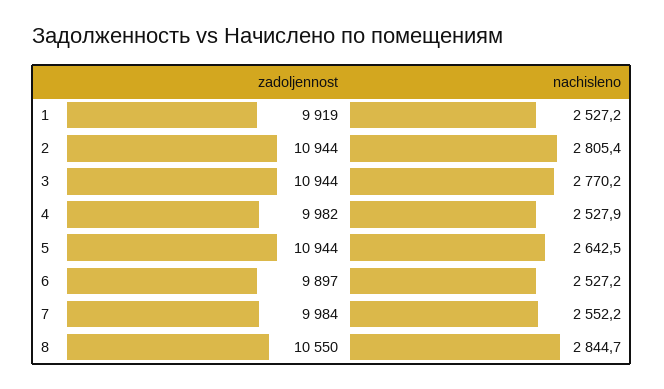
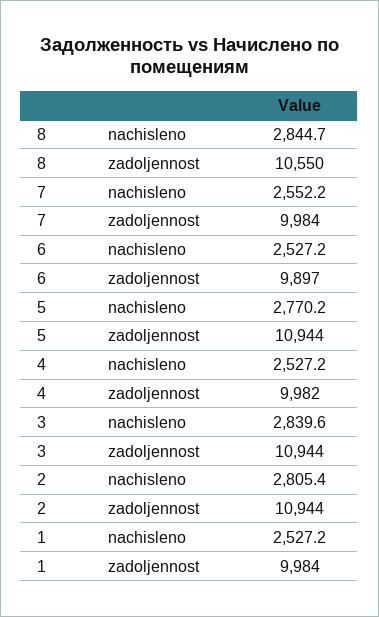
zadoljennost, 1: 9919 -> 9984
nachisleno, 3: 2770.2 -> 2839.6
nachisleno, 4: 2527.9 -> 2527.2
nachisleno, 5: 2642.5 -> 2770.2

